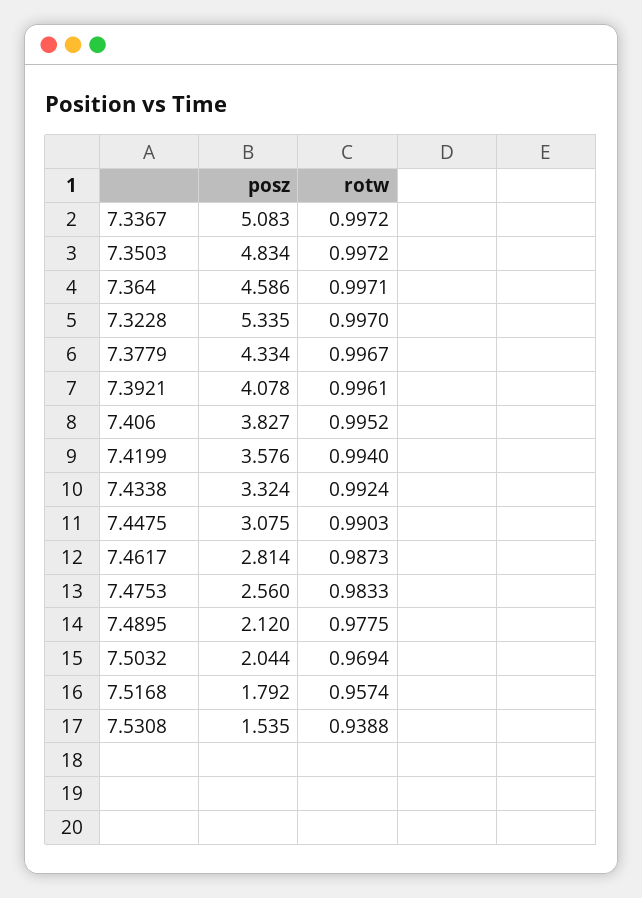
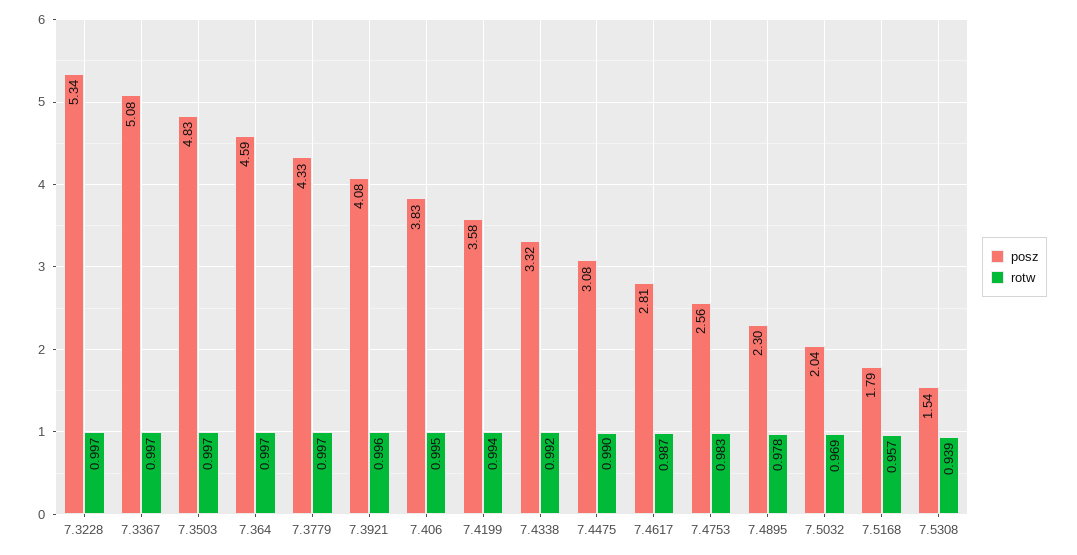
posz, 7.4895: 2.12 -> 2.3

